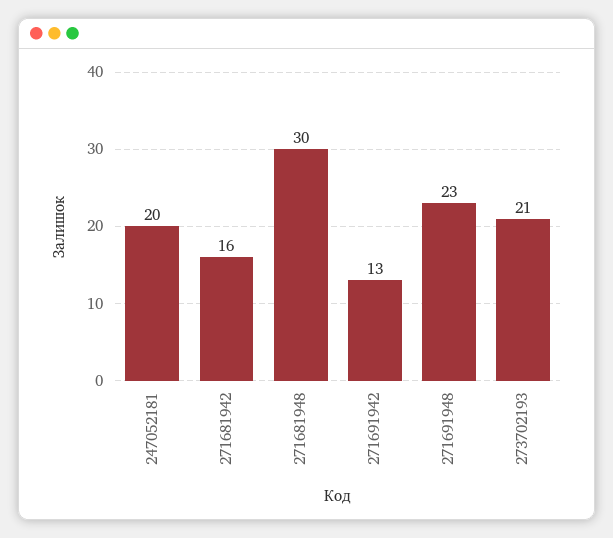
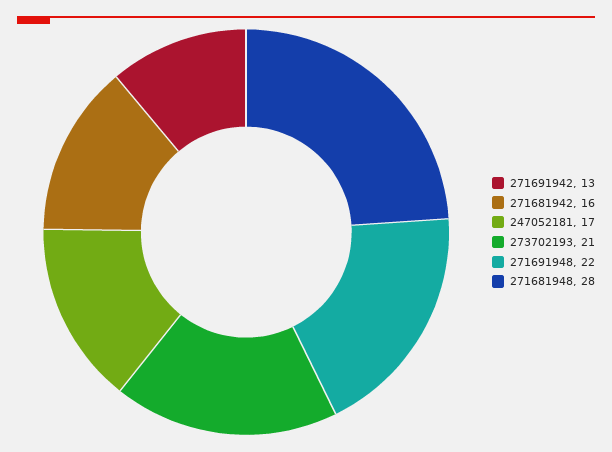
247052181: 20 -> 17
271681948: 30 -> 28
271691948: 23 -> 22

